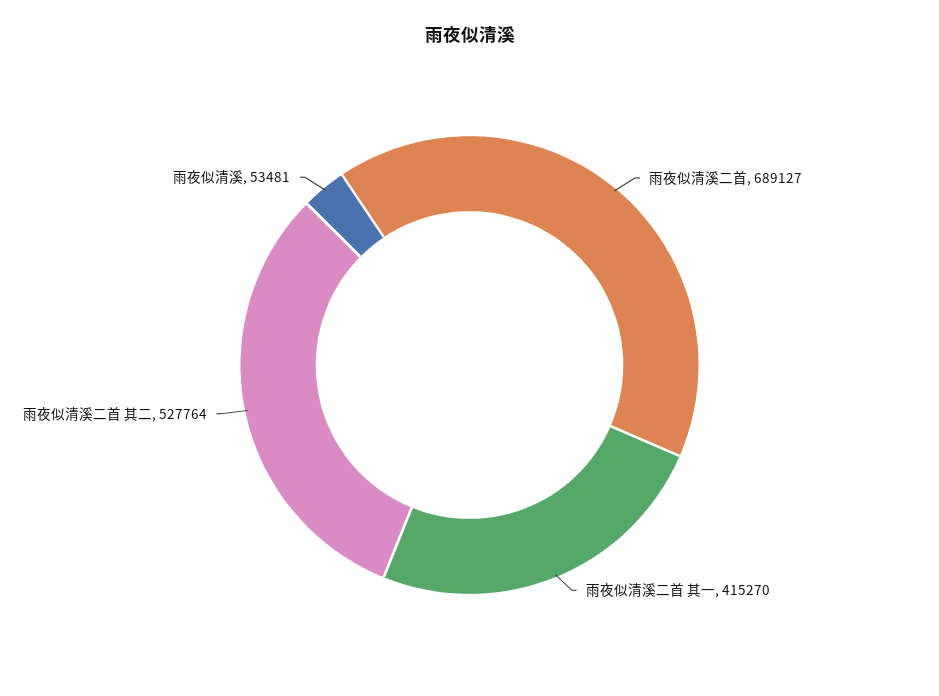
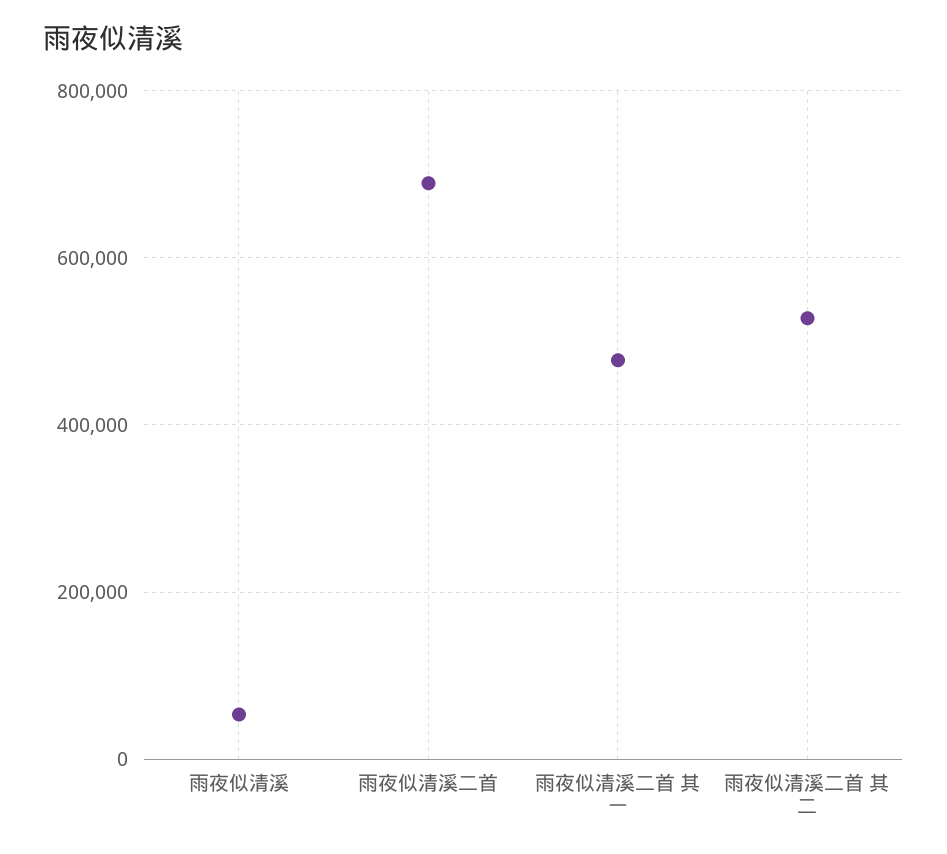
雨夜似清溪二首 其一: 415270 -> 480000

